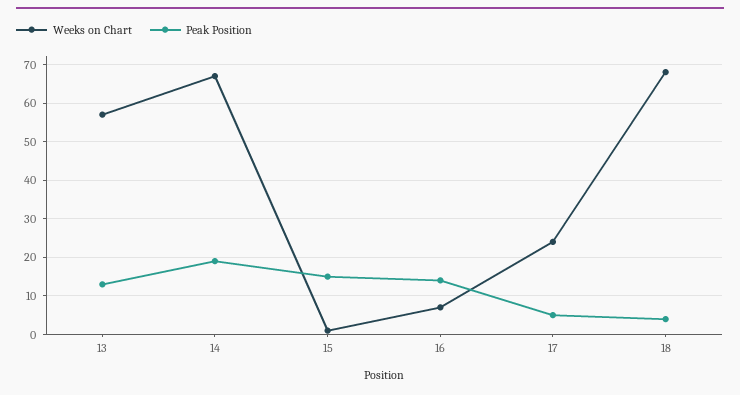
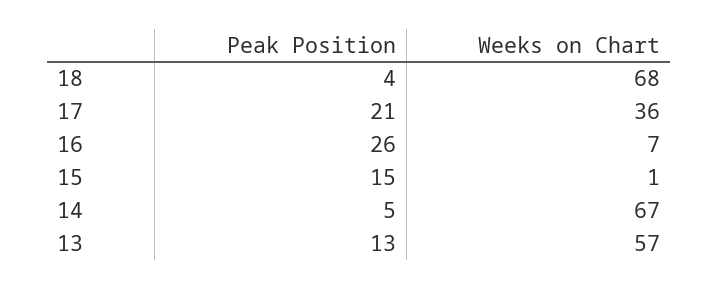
Peak Position, 14: 20 -> 5
Peak Position, 16: 15 -> 26
Weeks on Chart, 17: 25 -> 36
Peak Position, 17: 5 -> 21

